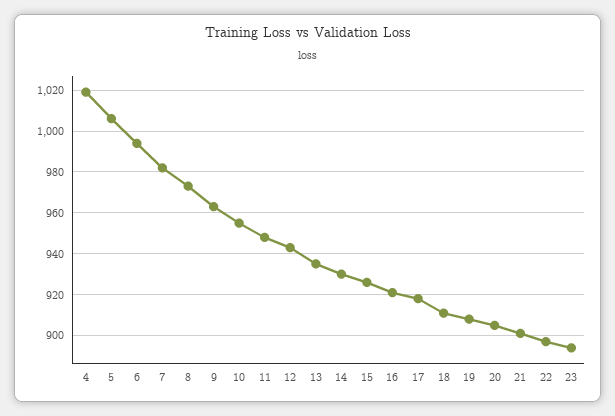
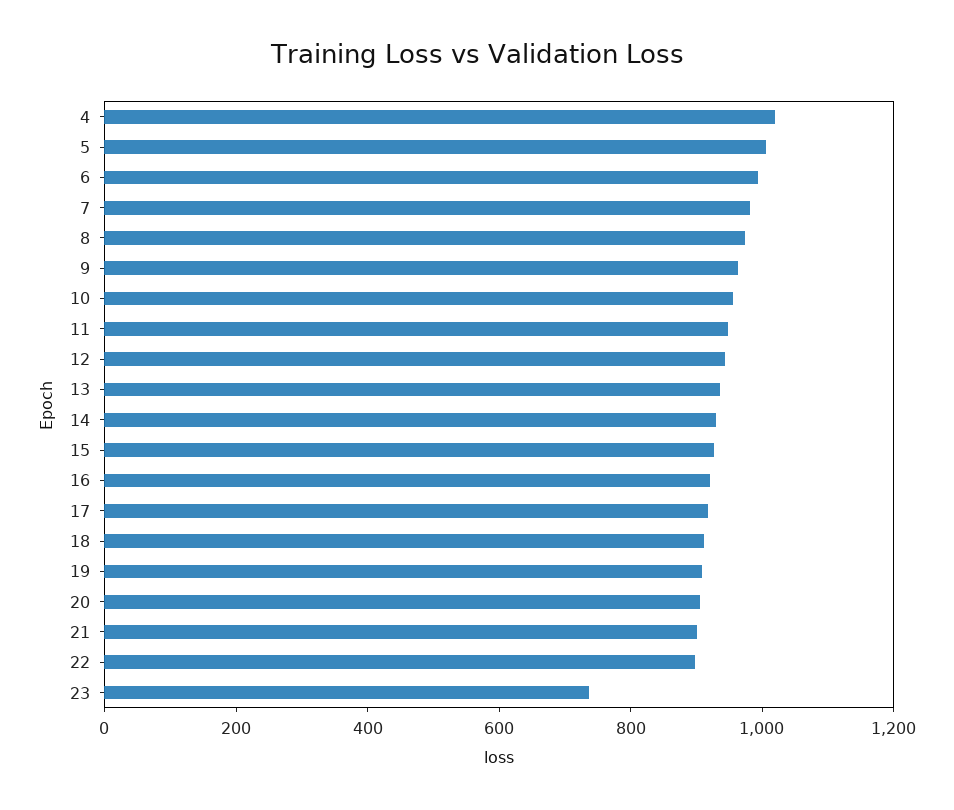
23: 895 -> 750

